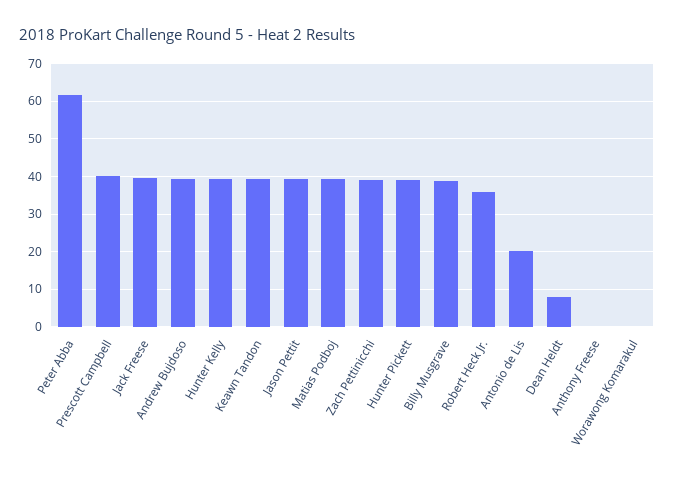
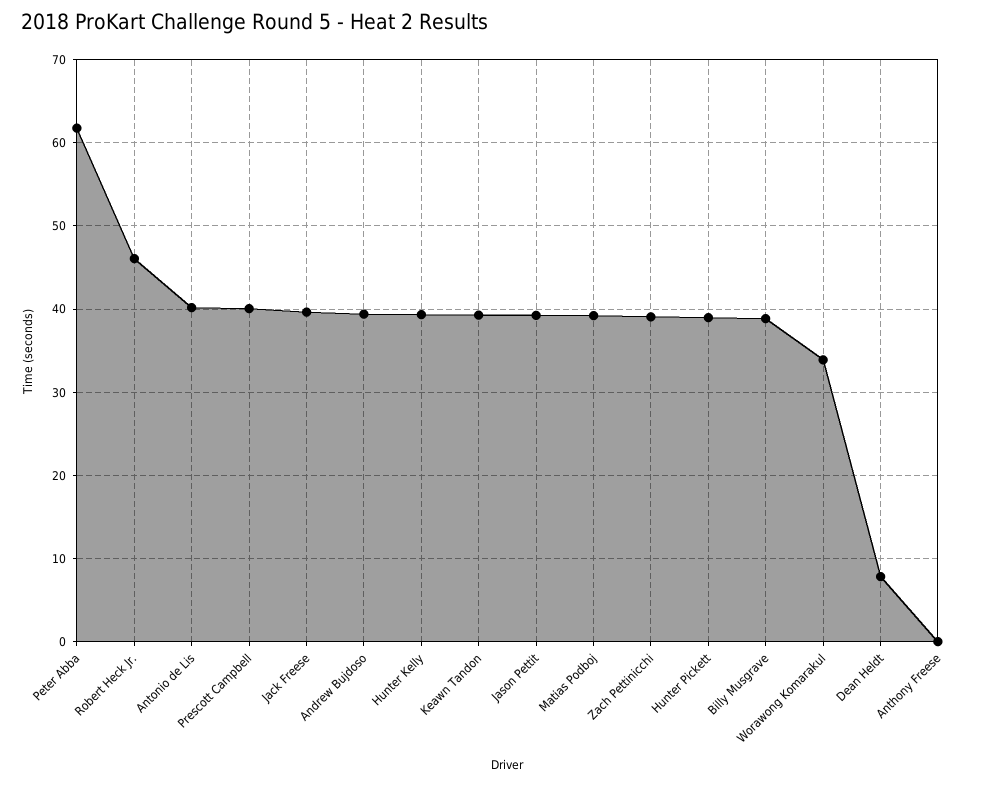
Robert Heck Jr.: 36 -> 46
Antonio de Lis: 20 -> 40
Worawong Komarakul: 0 -> 34

